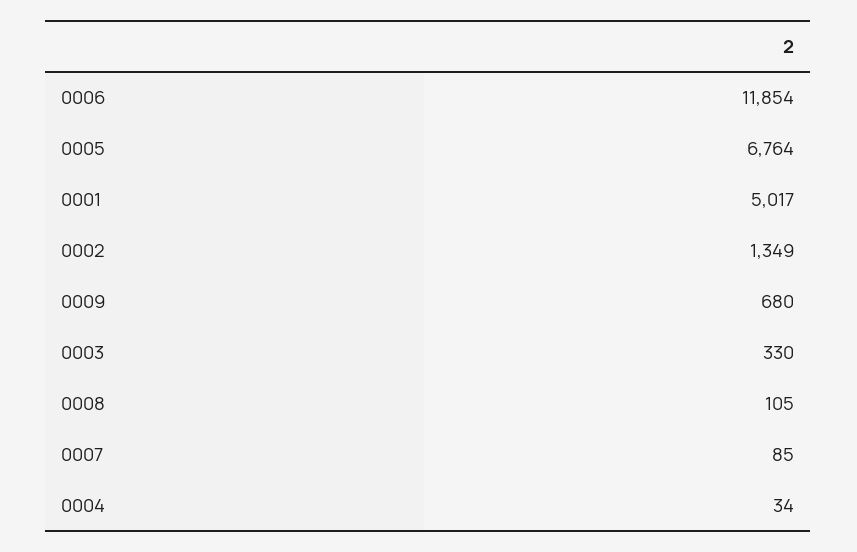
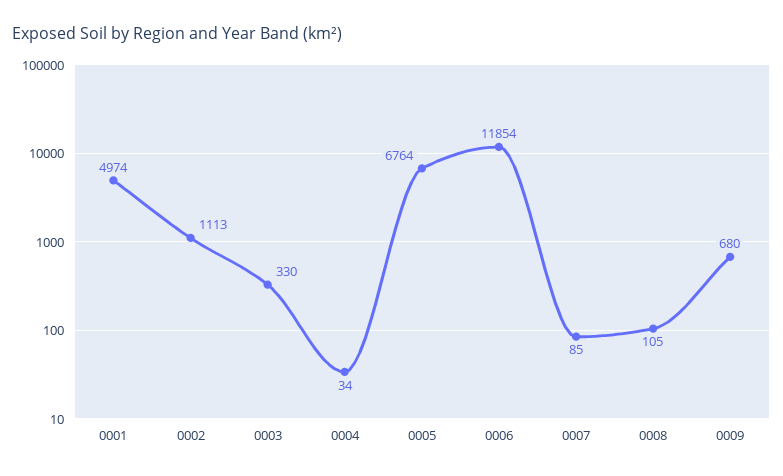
0001: 5017 -> 4974
0002: 1349 -> 1113

